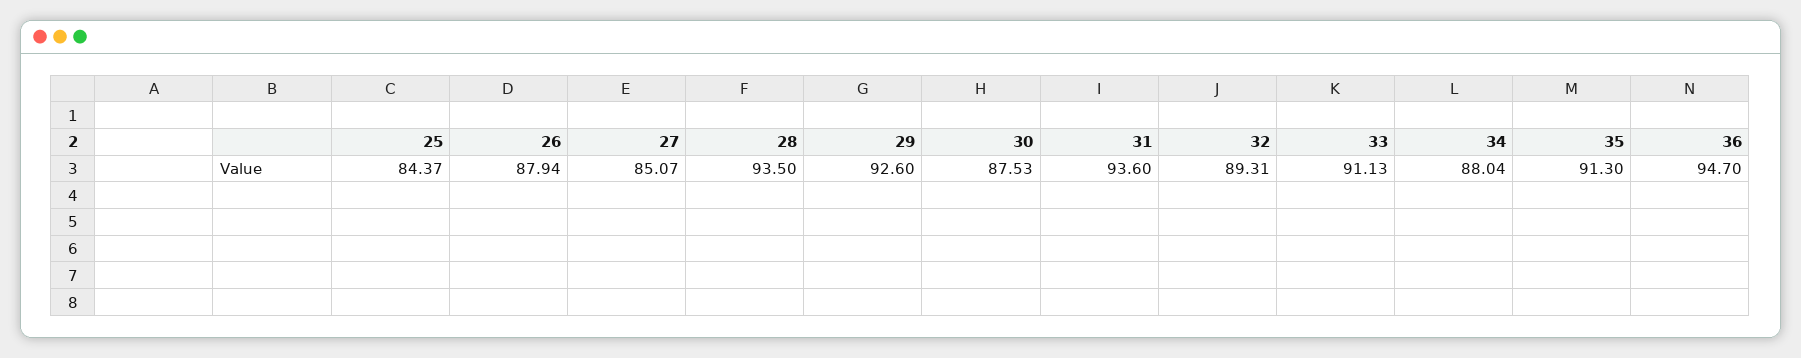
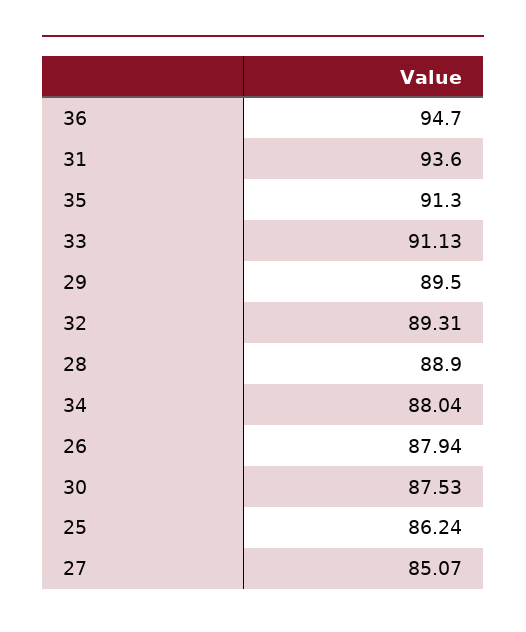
25: 84.37 -> 86.24
28: 93.5 -> 88.9
29: 92.6 -> 89.5

